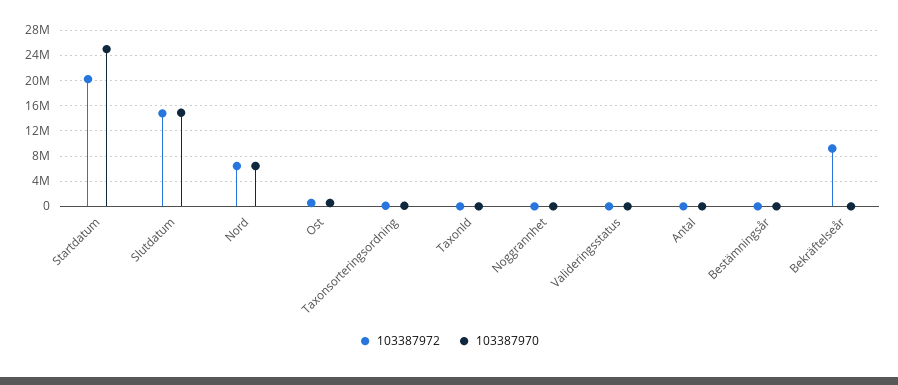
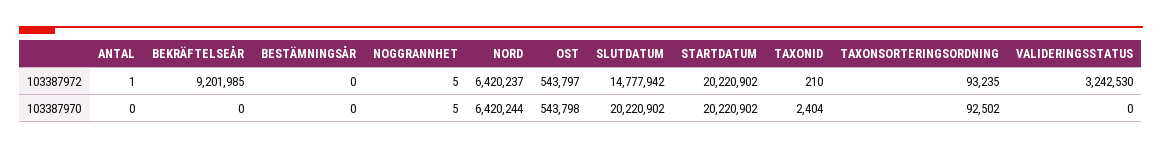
103387970, Startdatum: 25000000 -> 20220902
103387970, Slutdatum: 15000000 -> 20220902
103387972, Valideringsstatus: 0 -> 3242530

